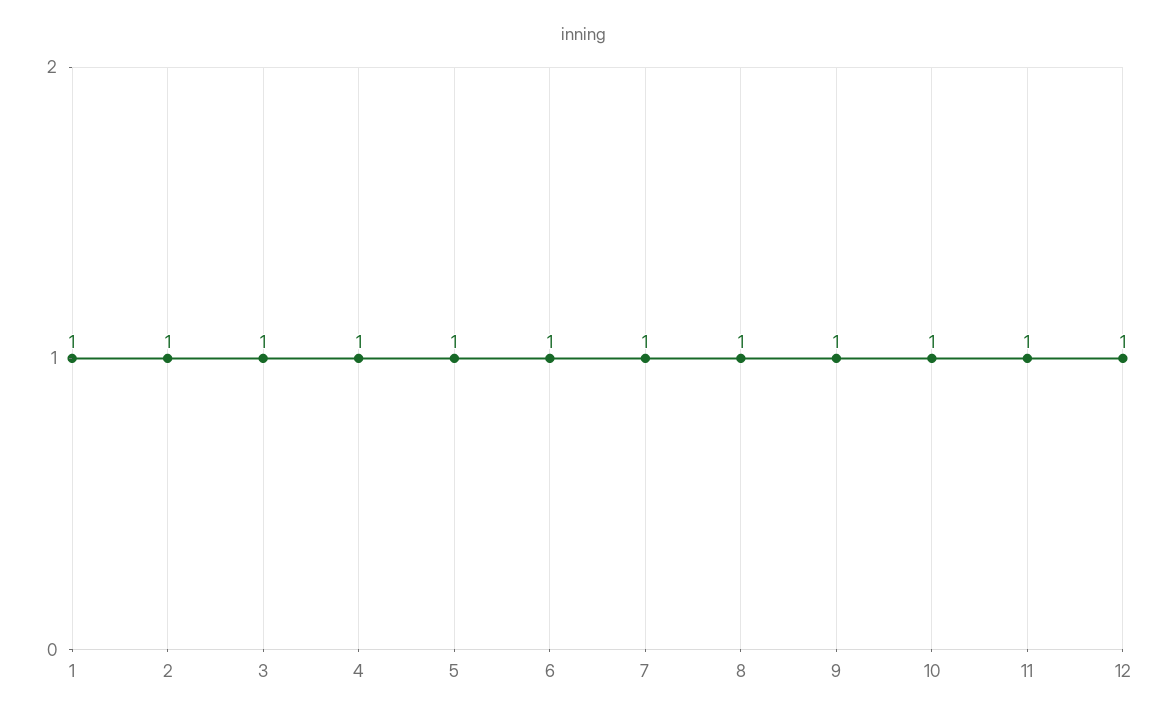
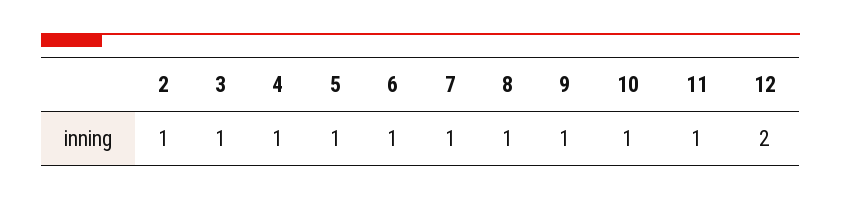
1: 1 -> none
12: 1 -> 2

